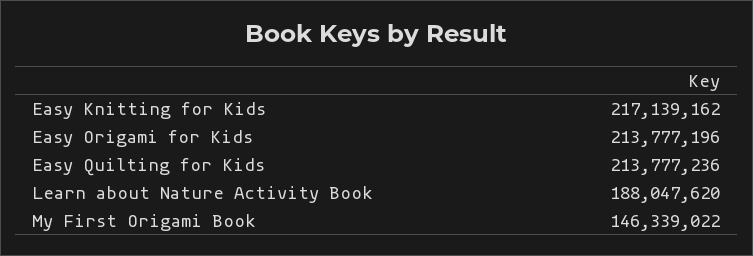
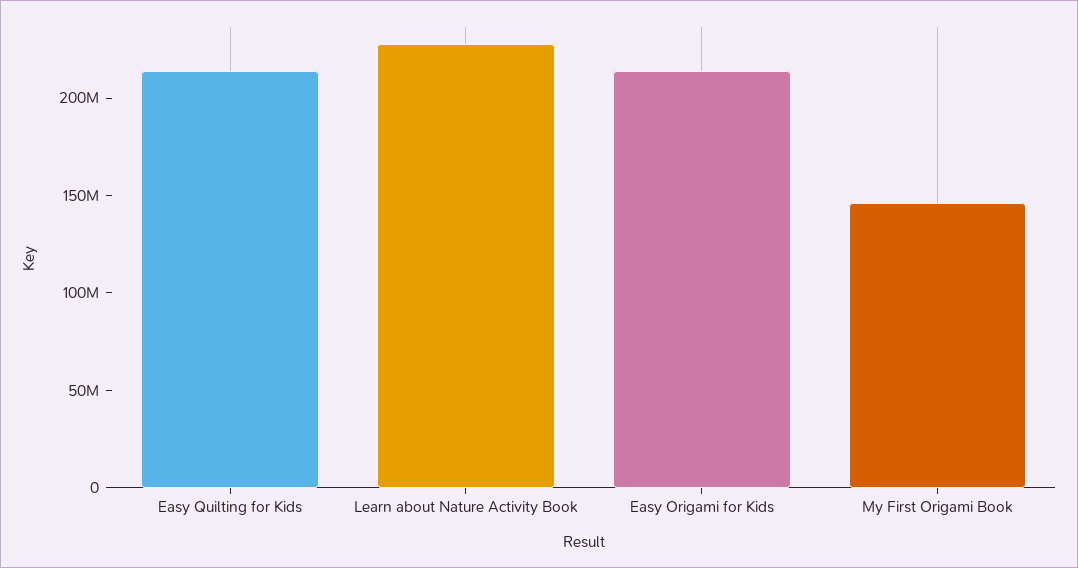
Easy Knitting for Kids: 217139162 -> none
Learn about Nature Activity Book: 188047620 -> 230000000

